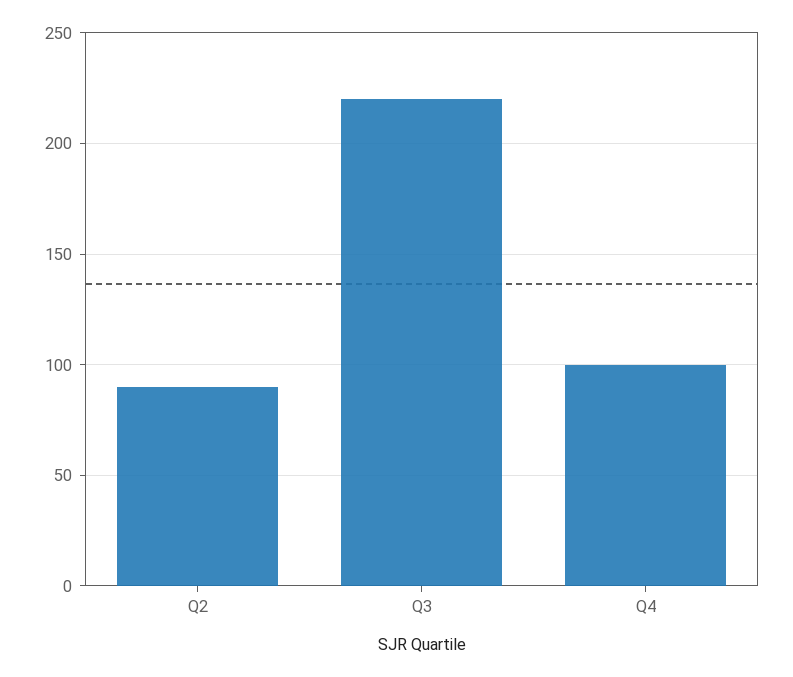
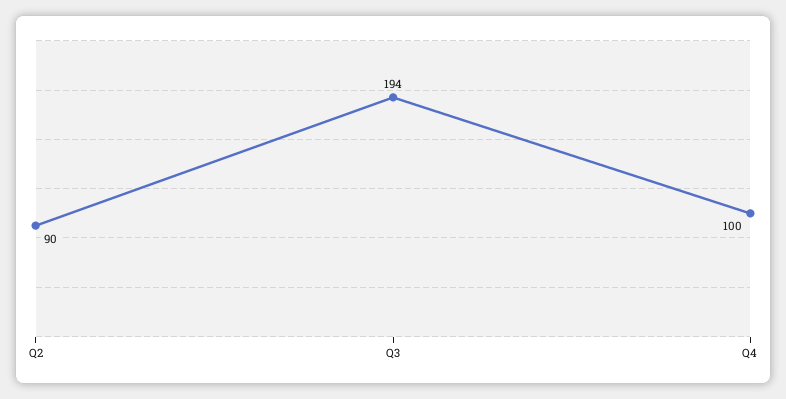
Q3: 220 -> 194

